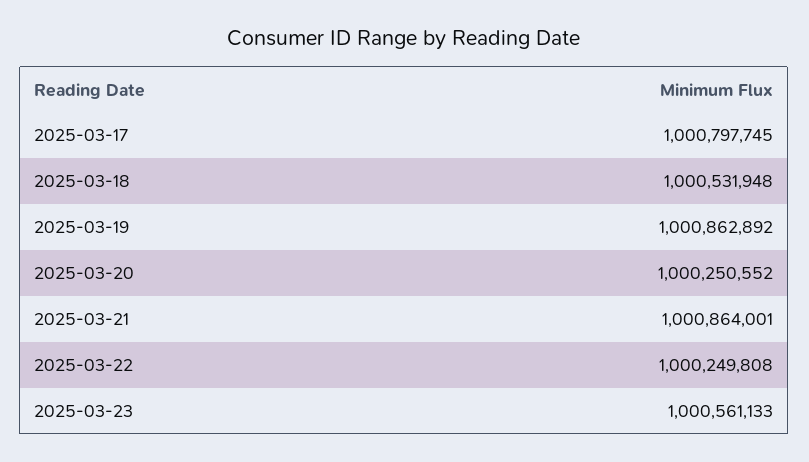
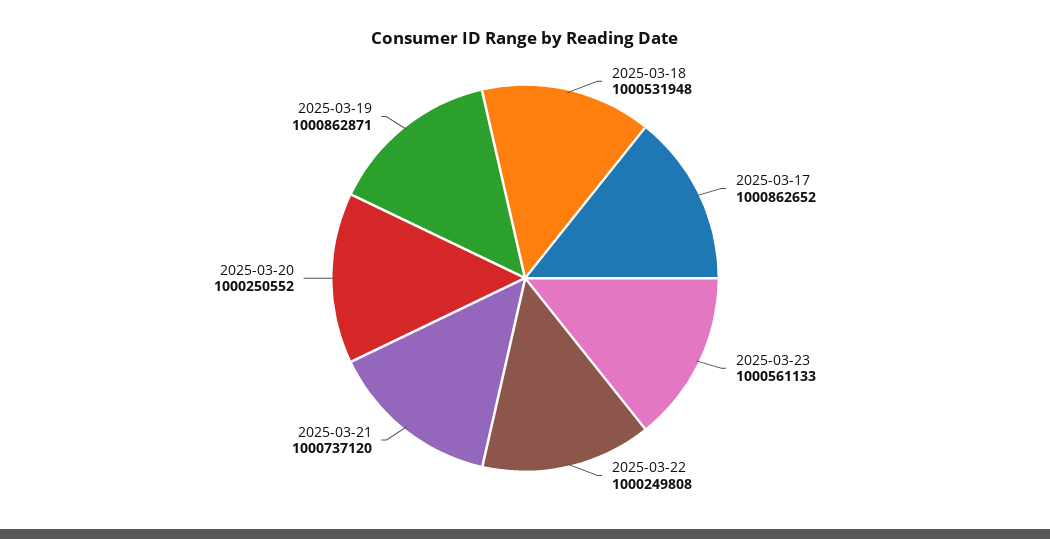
2025-03-17: 1000797745 -> 1000862652
2025-03-19: 1000862892 -> 1000862871
2025-03-21: 1000864001 -> 1000737120

